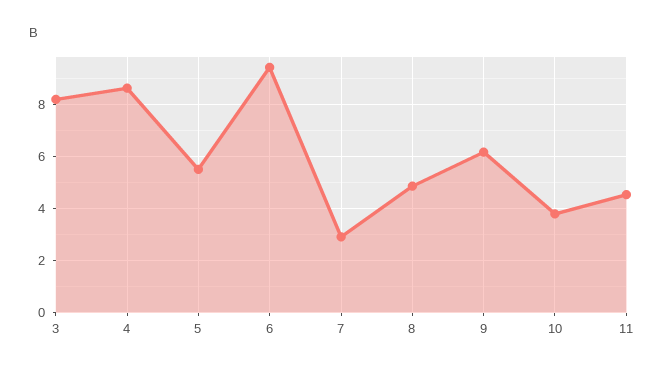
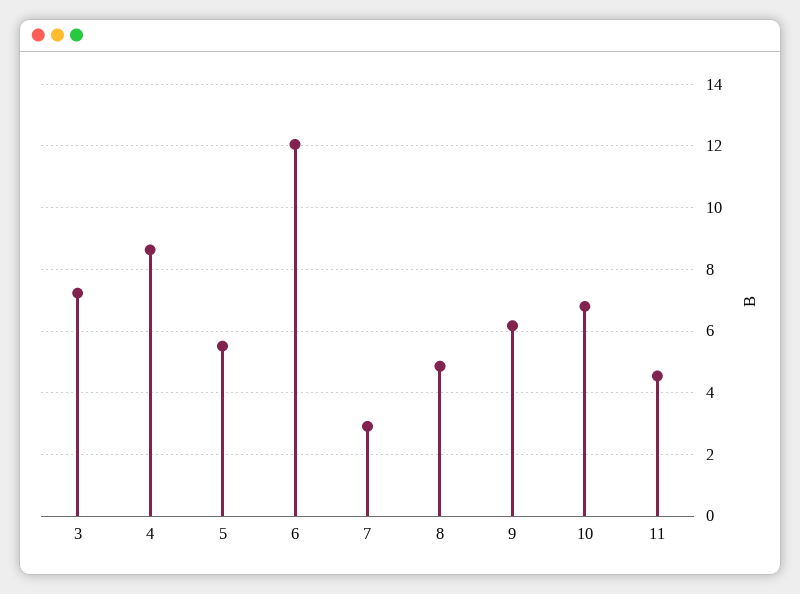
3: 8.25 -> 7.2
6: 9.5 -> 12
10: 3.75 -> 6.8

